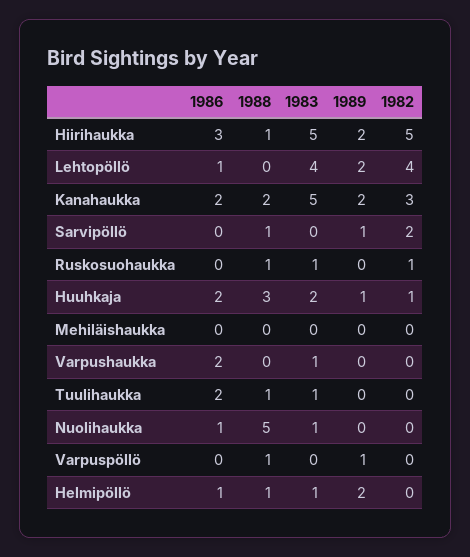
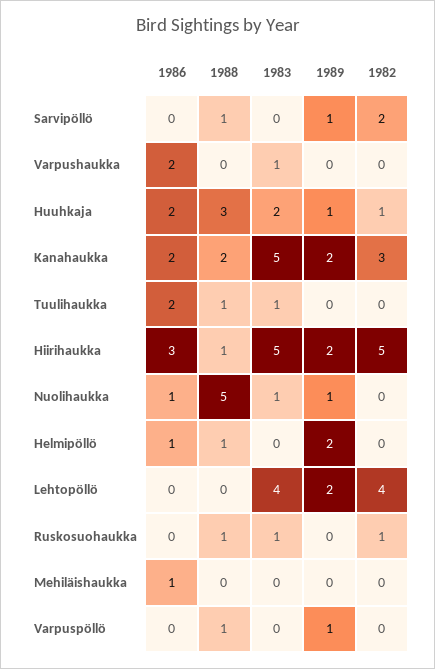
1986, Lehtopöllö: 1 -> 0
1986, Mehiläishaukka: 0 -> 1
1989, Nuolihaukka: 0 -> 1
1983, Helmipöllö: 1 -> 0

